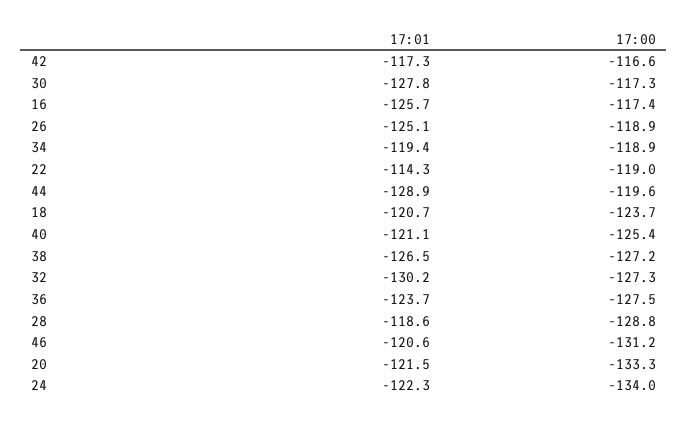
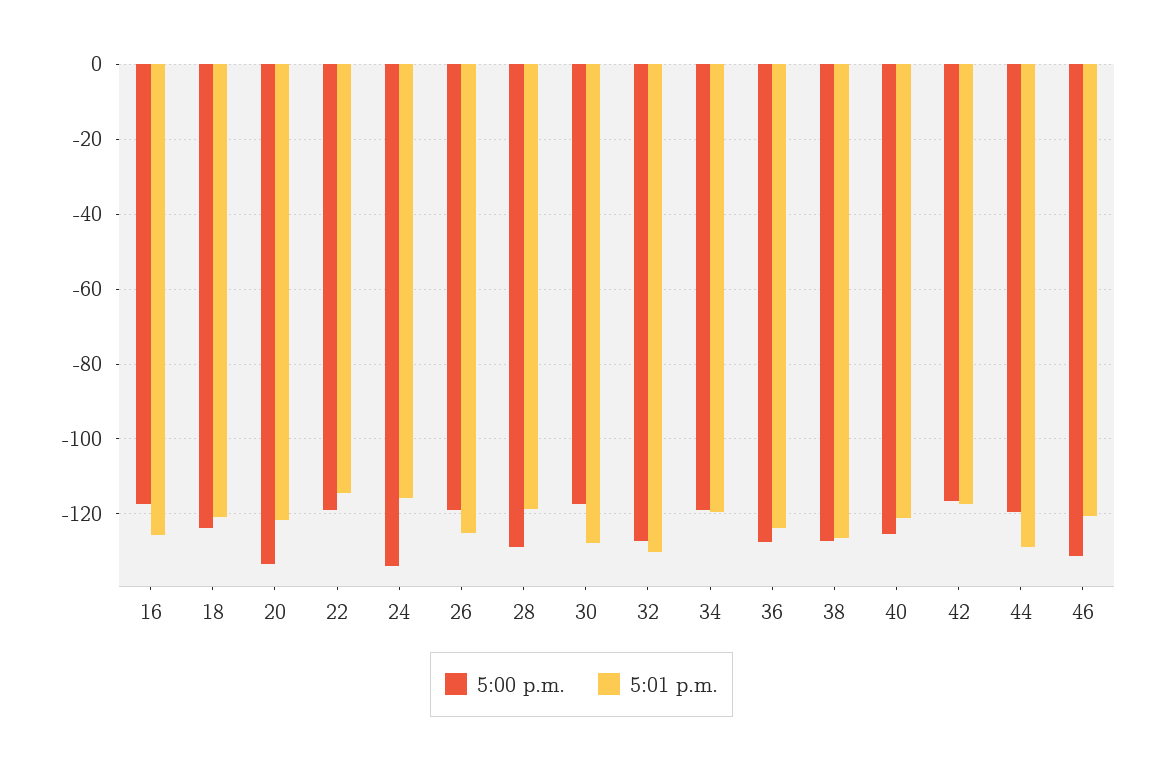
17:01, 24: -122.3 -> -116

